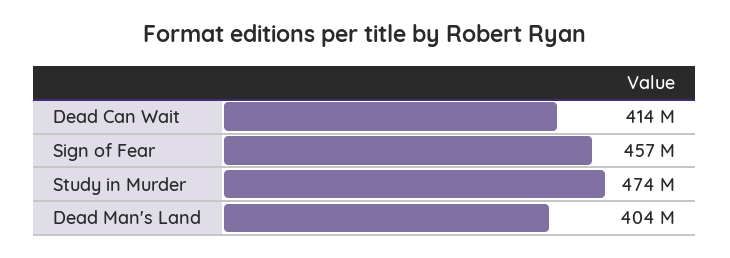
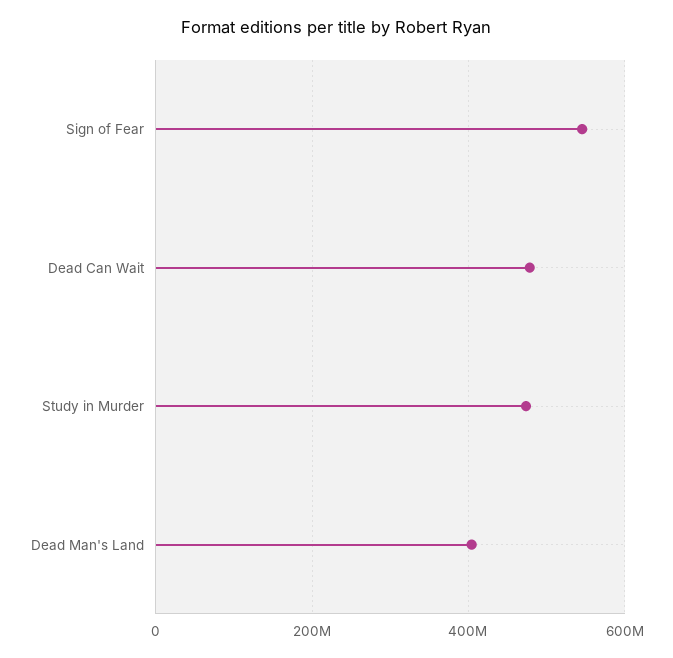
Dead Can Wait: 414000000 -> 480000000
Sign of Fear: 457000000 -> 540000000

